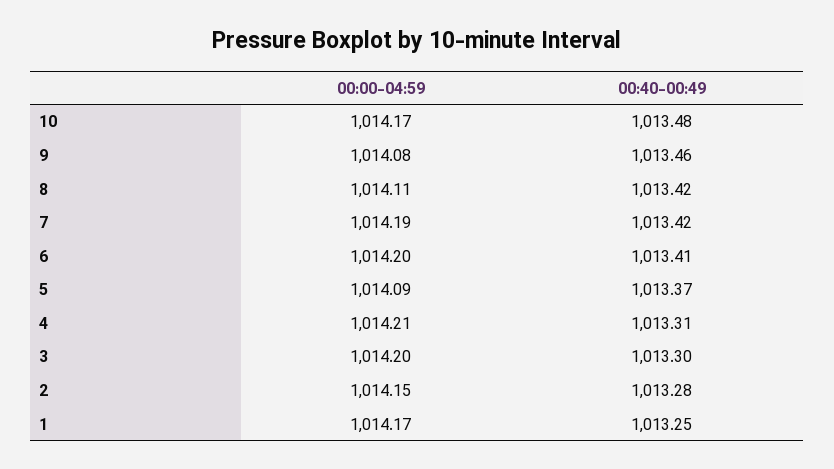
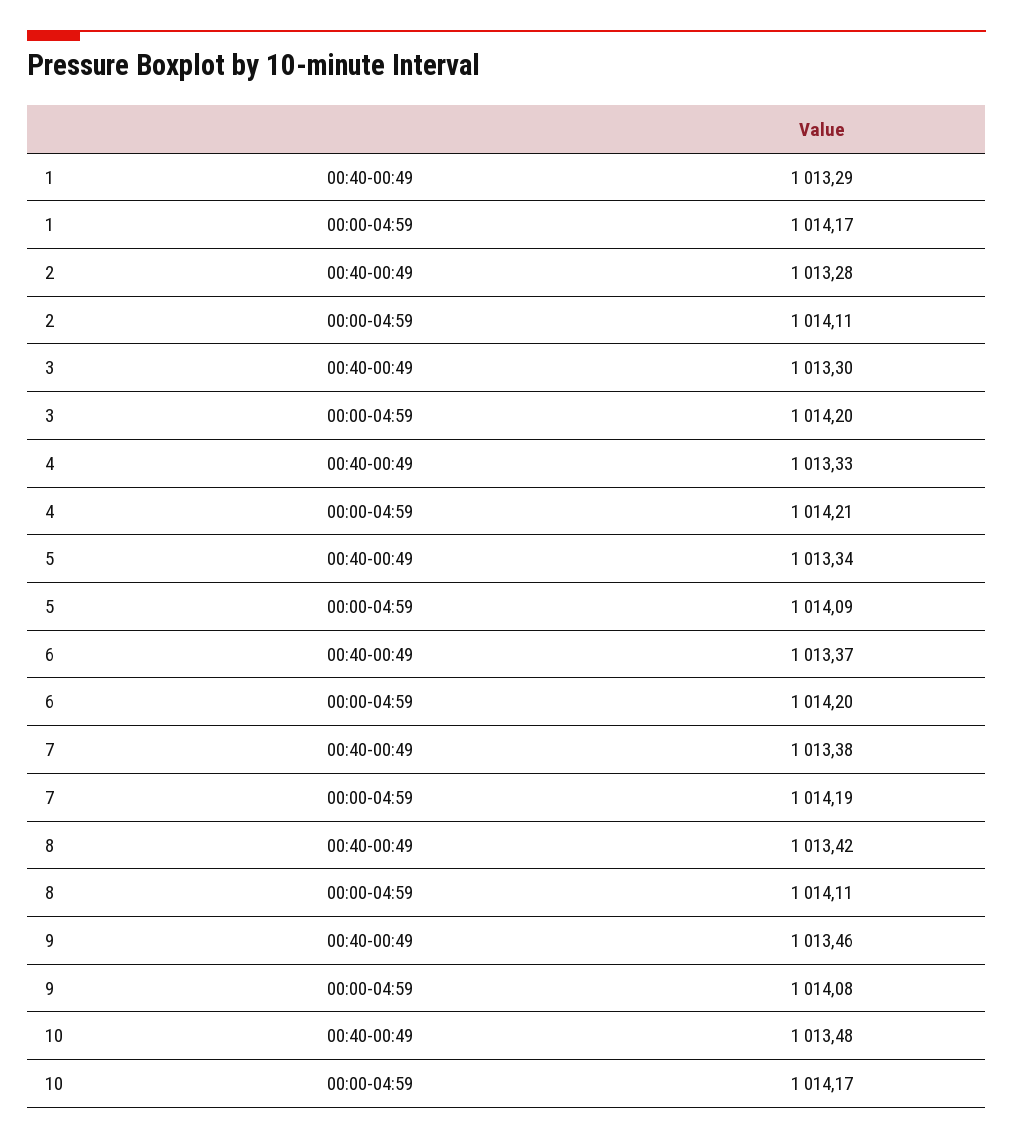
00:40-00:49, 7: 1013.42 -> 1013.38
00:40-00:49, 6: 1013.41 -> 1013.37
00:40-00:49, 5: 1013.37 -> 1013.34
00:40-00:49, 4: 1013.31 -> 1013.33
00:00-04:59, 2: 1014.15 -> 1014.11
00:40-00:49, 1: 1013.25 -> 1013.29

